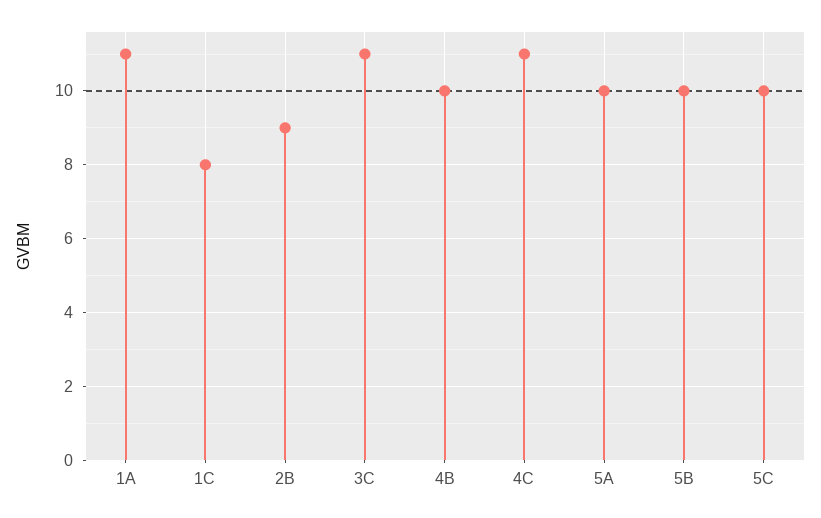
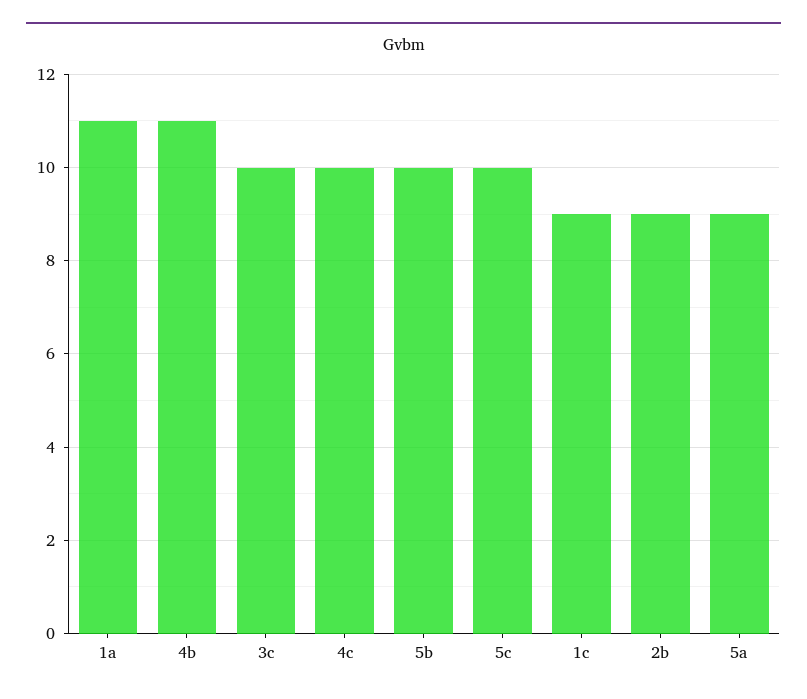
1C: 8 -> 9
3C: 11 -> 10
4B: 10 -> 11
4C: 11 -> 10
5A: 10 -> 9

